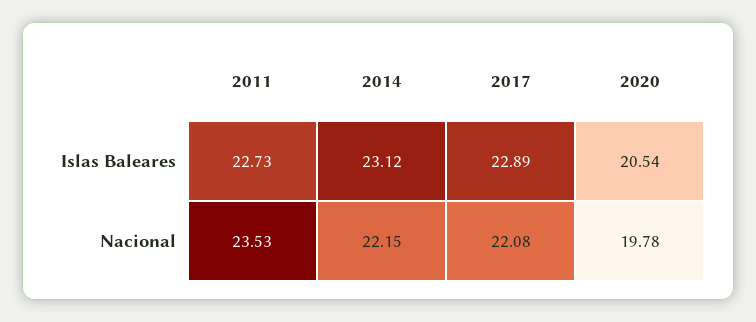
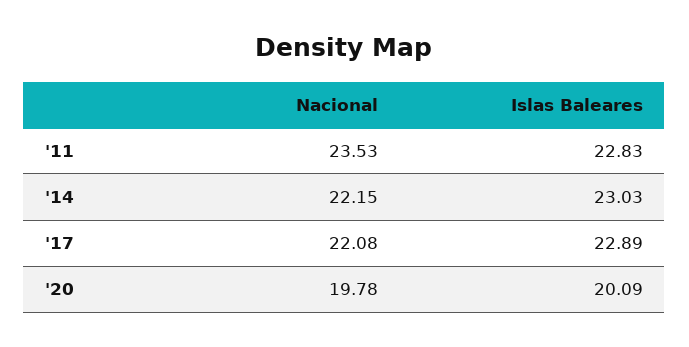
2011, Islas Baleares: 22.73 -> 22.83
2014, Islas Baleares: 23.12 -> 23.03
2020, Islas Baleares: 20.54 -> 20.09

